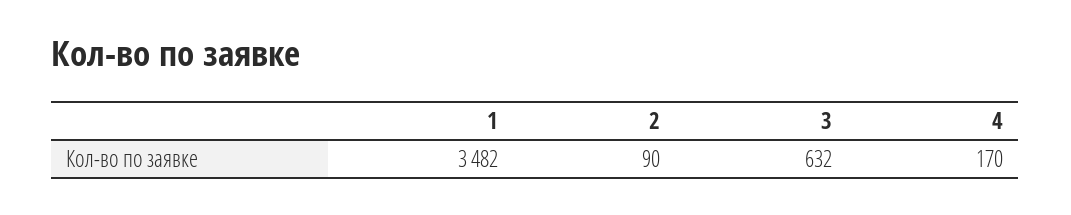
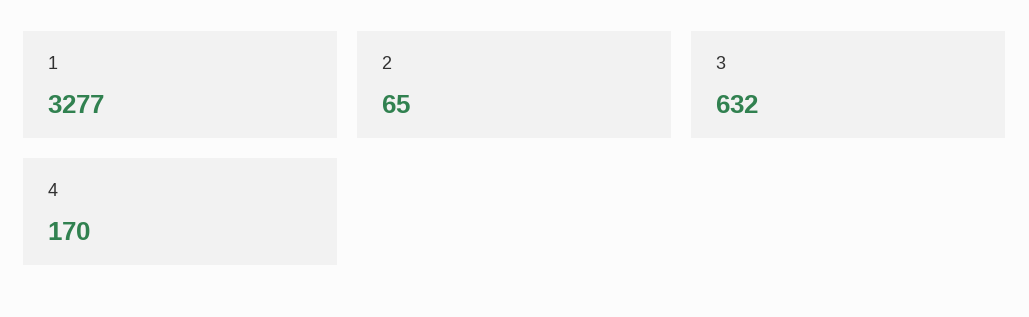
1: 3482 -> 3277
2: 90 -> 65

